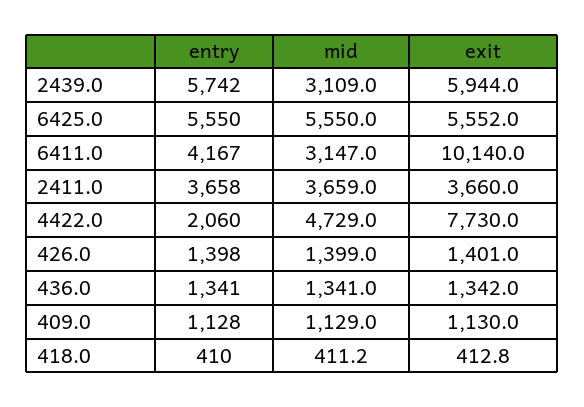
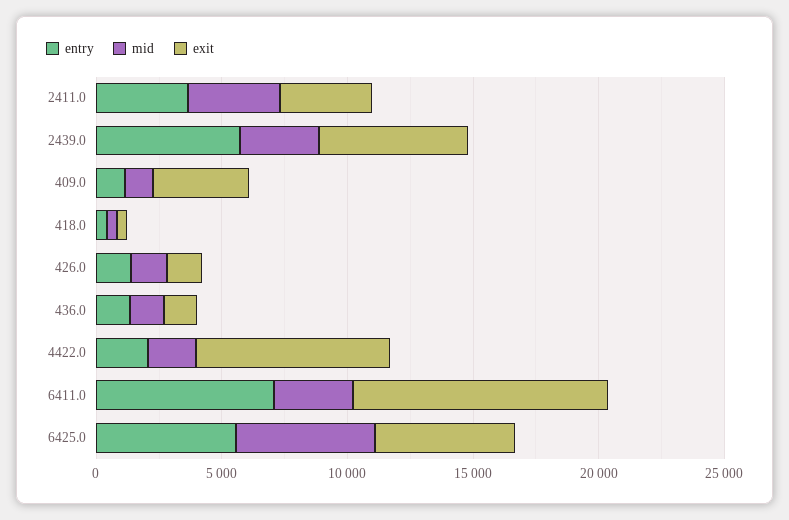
entry, 6411.0: 4167 -> 7000
mid, 4422.0: 4729 -> 2000
exit, 409.0: 1130 -> 4000

